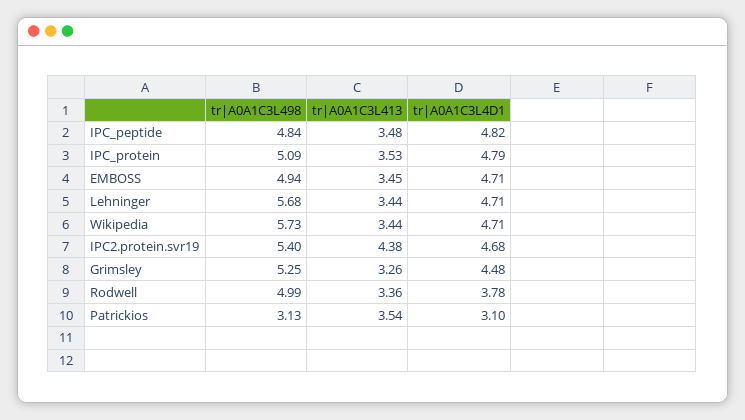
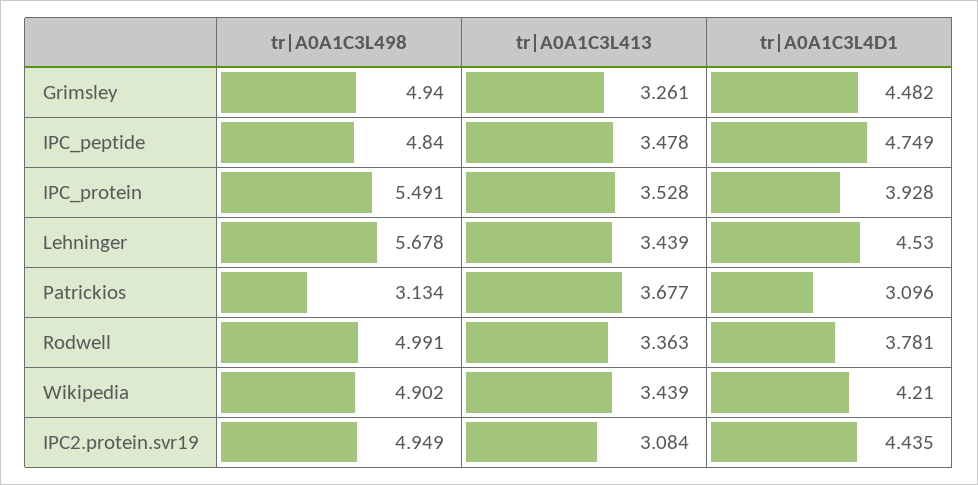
tr|A0A1C3L4D1, IPC_peptide: 4.82 -> 4.749
tr|A0A1C3L498, IPC_protein: 5.09 -> 5.491
tr|A0A1C3L4D1, IPC_protein: 4.79 -> 3.928
tr|A0A1C3L498, EMBOSS: 4.94 -> none
tr|A0A1C3L413, EMBOSS: 3.45 -> none
tr|A0A1C3L4D1, EMBOSS: 4.71 -> none
tr|A0A1C3L4D1, Lehninger: 4.71 -> 4.53
tr|A0A1C3L498, Wikipedia: 5.73 -> 4.902
tr|A0A1C3L4D1, Wikipedia: 4.71 -> 4.21
tr|A0A1C3L498, IPC2.protein.svr19: 5.4 -> 4.949
tr|A0A1C3L413, IPC2.protein.svr19: 4.38 -> 3.084
tr|A0A1C3L4D1, IPC2.protein.svr19: 4.68 -> 4.435
tr|A0A1C3L498, Grimsley: 5.25 -> 4.94
tr|A0A1C3L413, Patrickios: 3.54 -> 3.677

